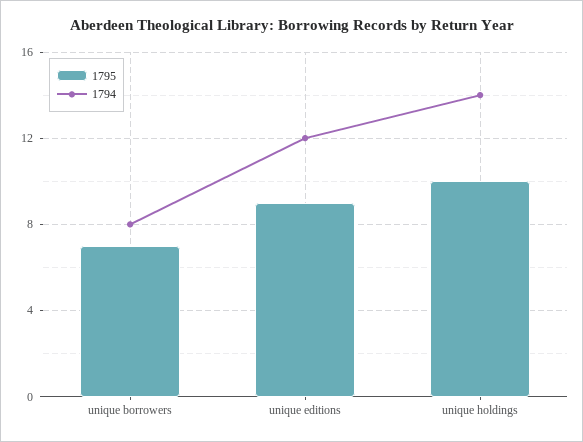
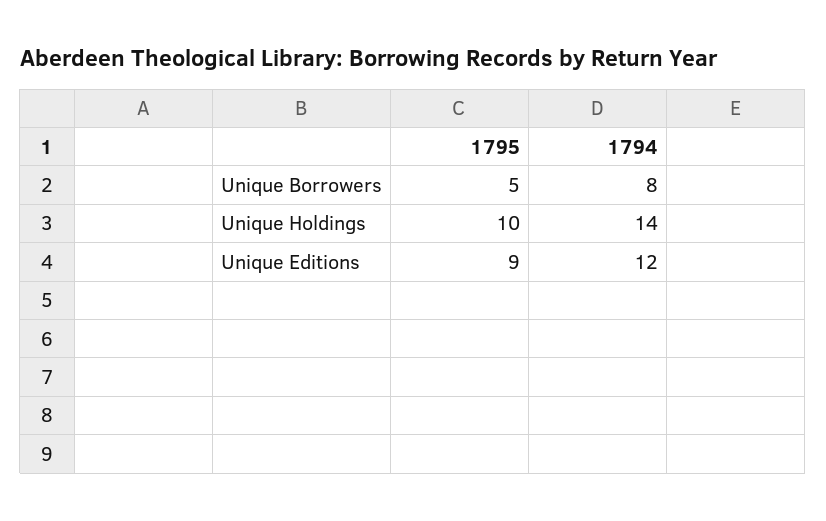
1795, unique borrowers: 7 -> 5

